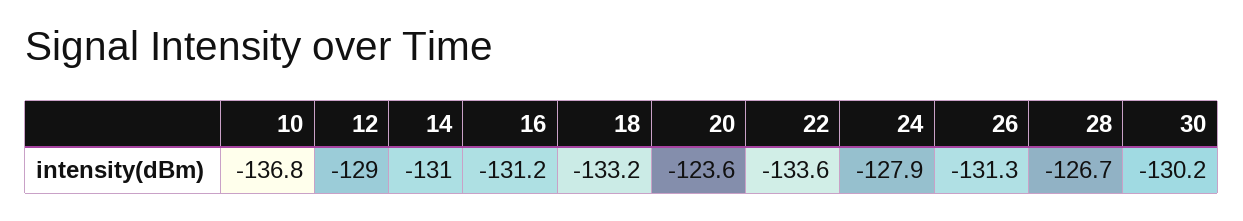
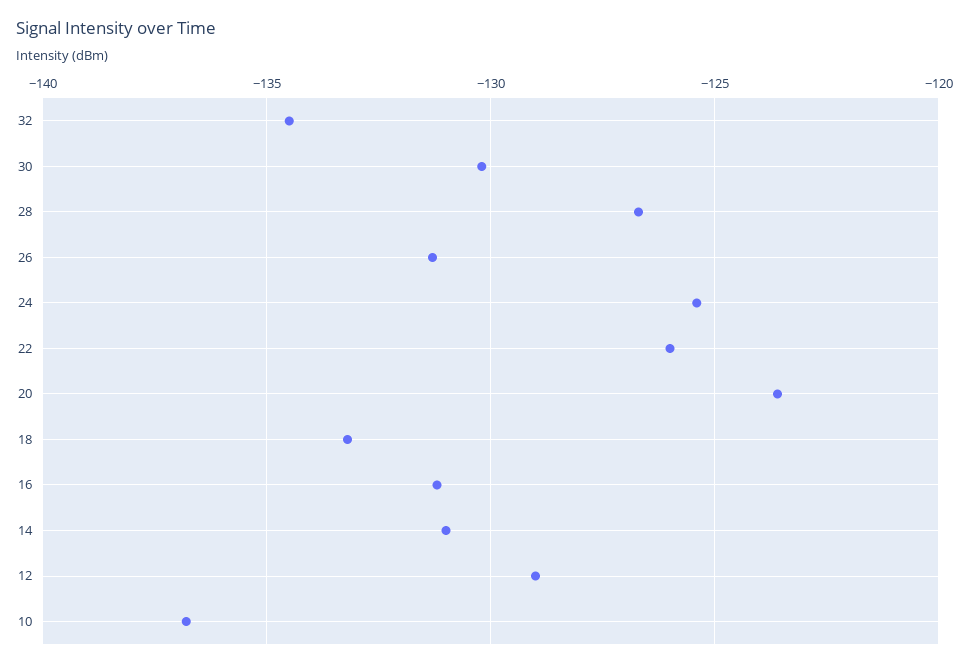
22: -133.6 -> -126
24: -127.9 -> -125.5
32: none -> -134.5

